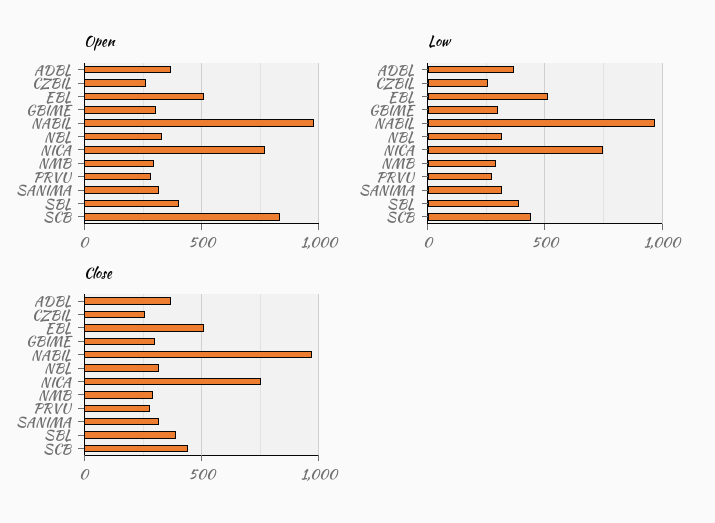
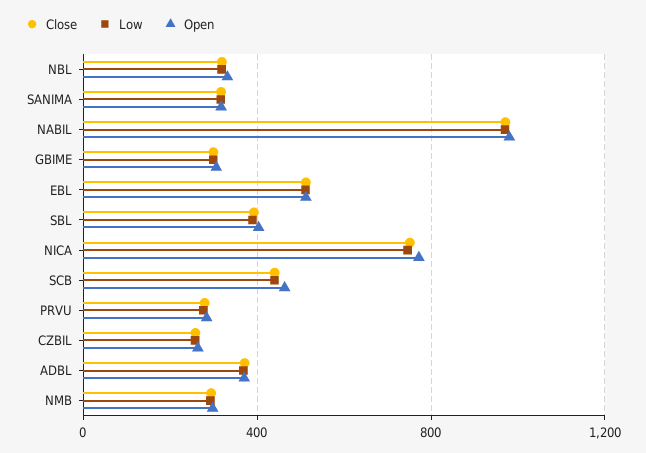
Open, SCB: 850 -> 450

